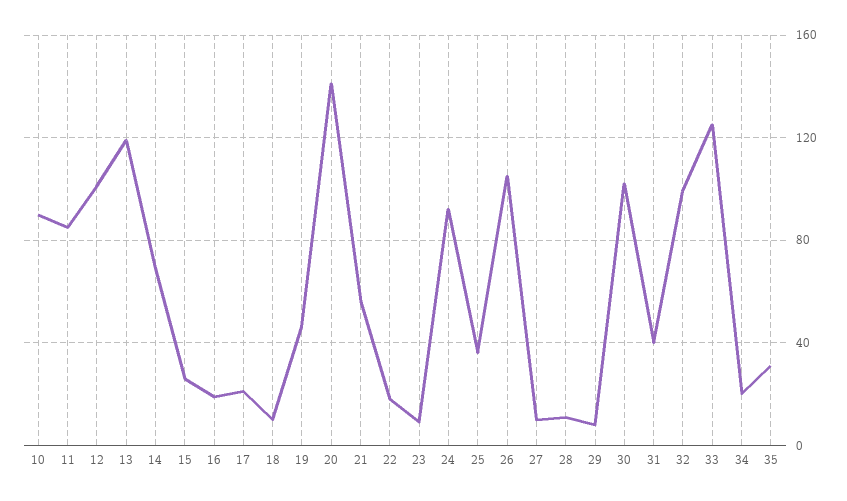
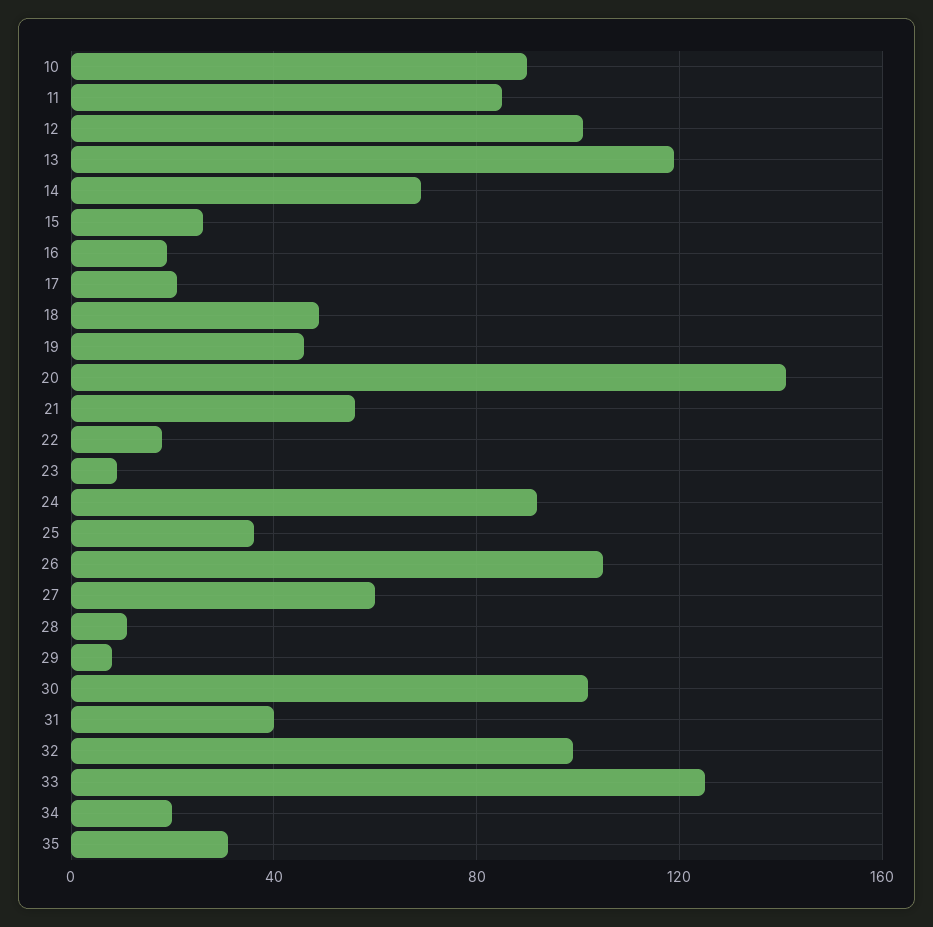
18: 10 -> 50
27: 10 -> 60

